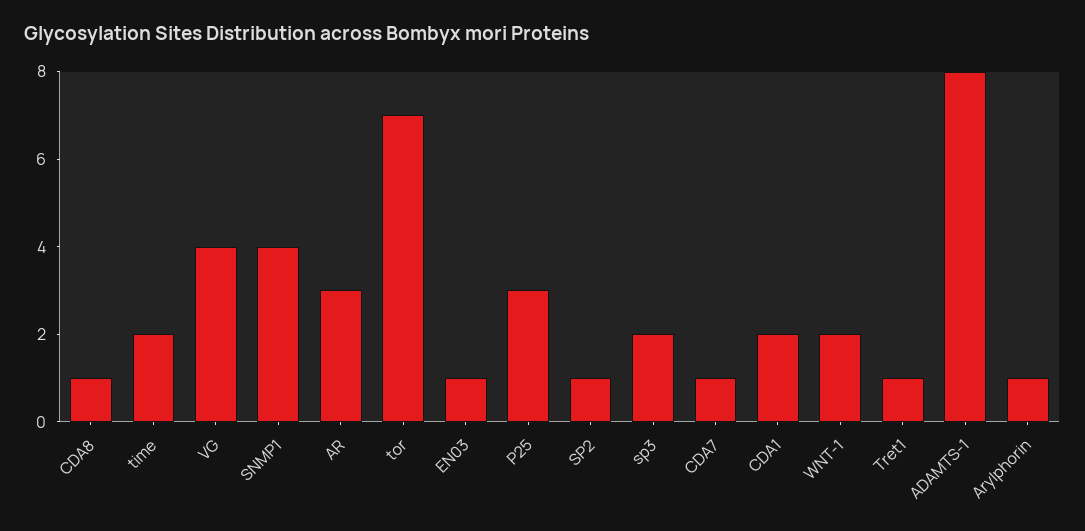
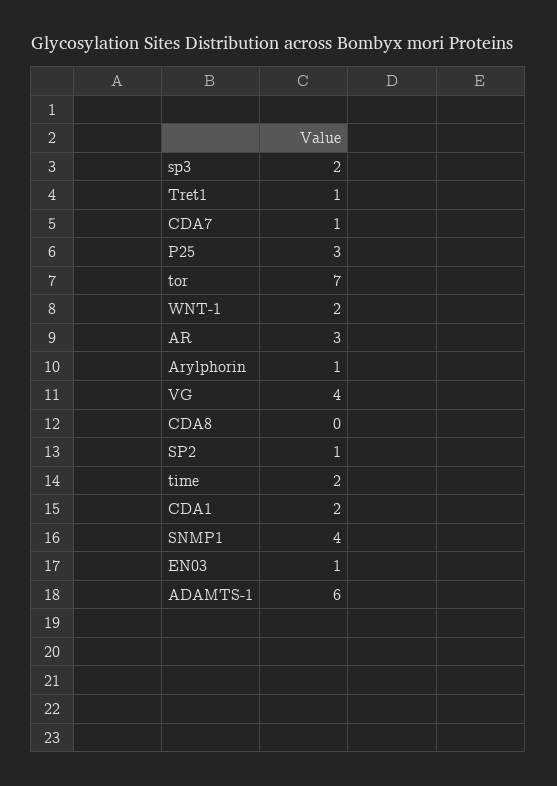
CDA8: 1 -> 0
ADAMTS-1: 8 -> 6

